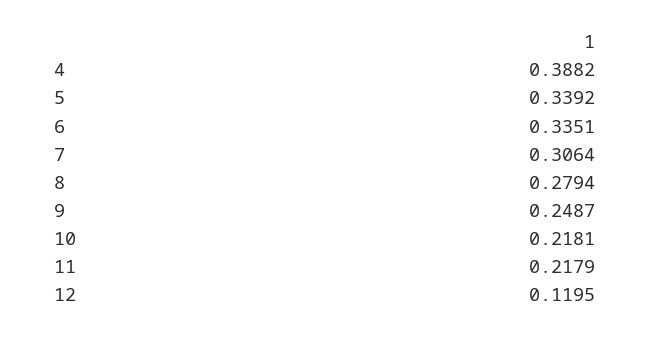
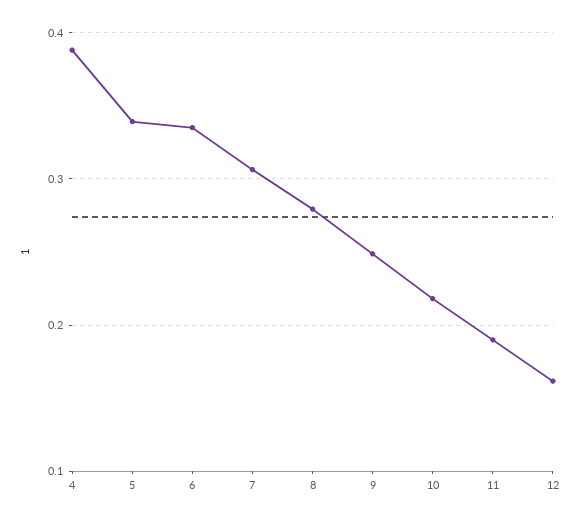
11: 0.2179 -> 0.19
12: 0.1195 -> 0.16

